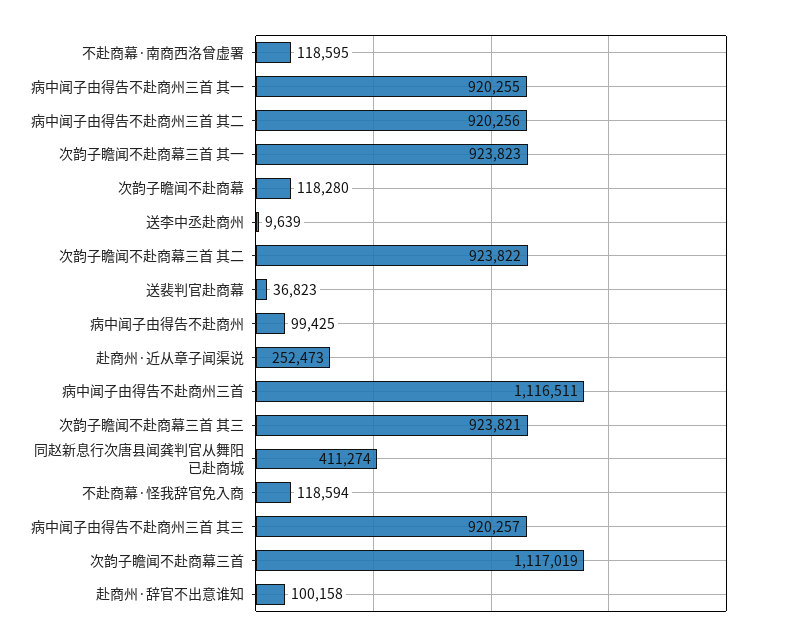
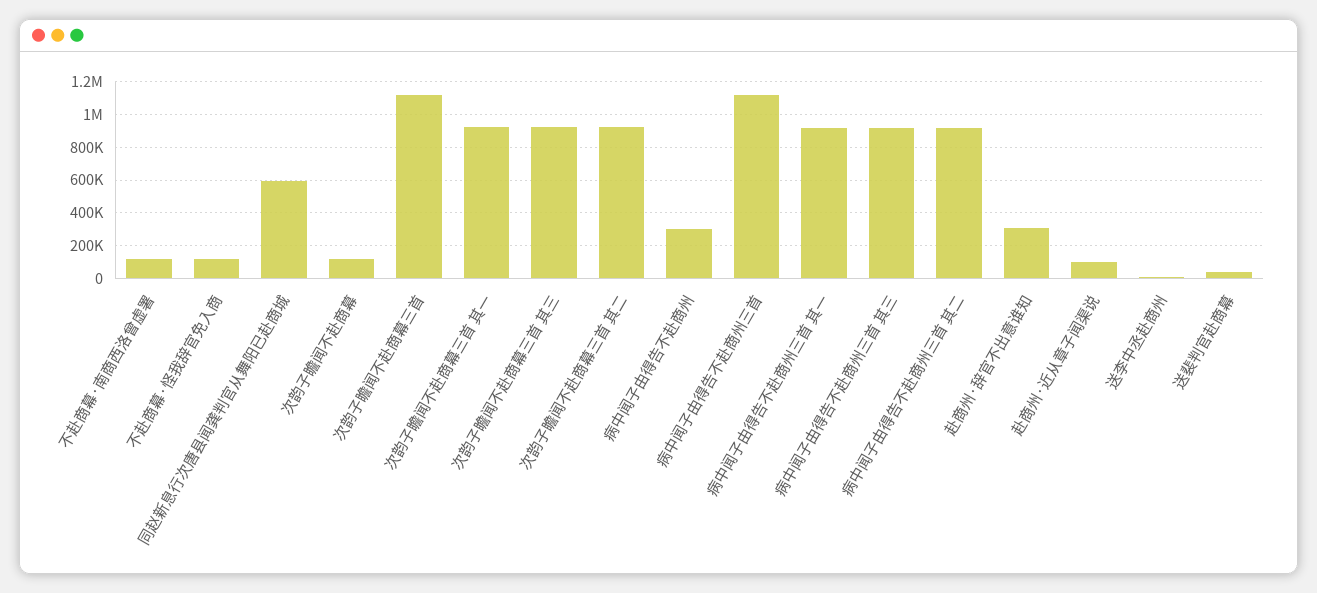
病中闻子由得告不赴商州: 99425 -> 300000
赴商州·近从章子闻渠说: 252473 -> 100000
同赵新息行次唐县闻龚判官从舞阳已赴商城: 411274 -> 600000
赴商州·辞官不出意谁知: 100158 -> 300000

